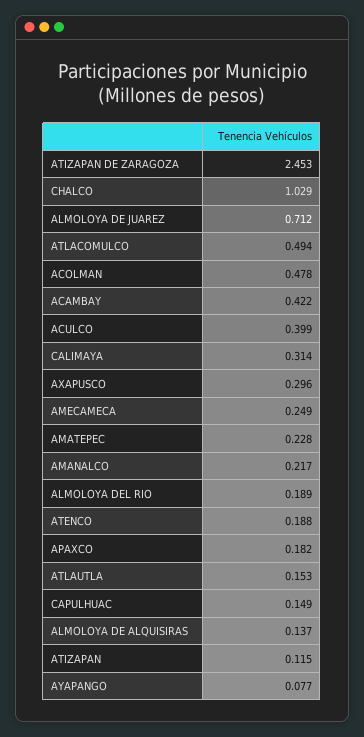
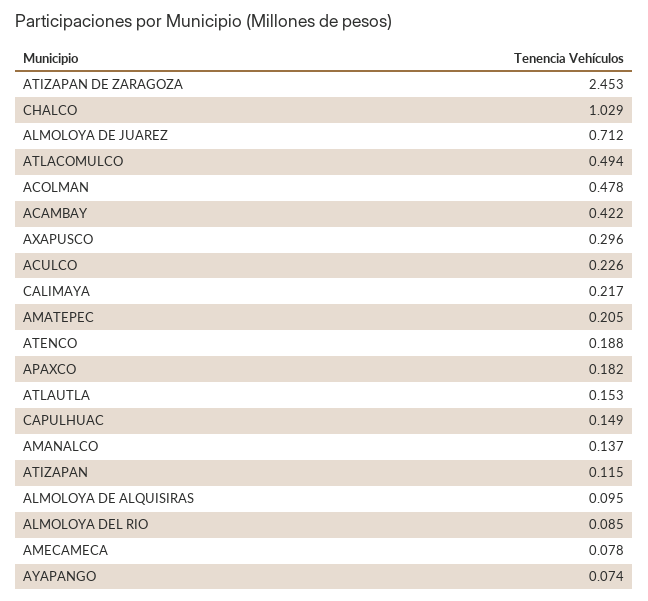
ACULCO: 0.399 -> 0.226
CALIMAYA: 0.314 -> 0.217
AMECAMECA: 0.249 -> 0.078
AMATEPEC: 0.228 -> 0.205
AMANALCO: 0.217 -> 0.137
ALMOLOYA DEL RIO: 0.189 -> 0.085
ALMOLOYA DE ALQUISIRAS: 0.137 -> 0.095
AYAPANGO: 0.077 -> 0.074

